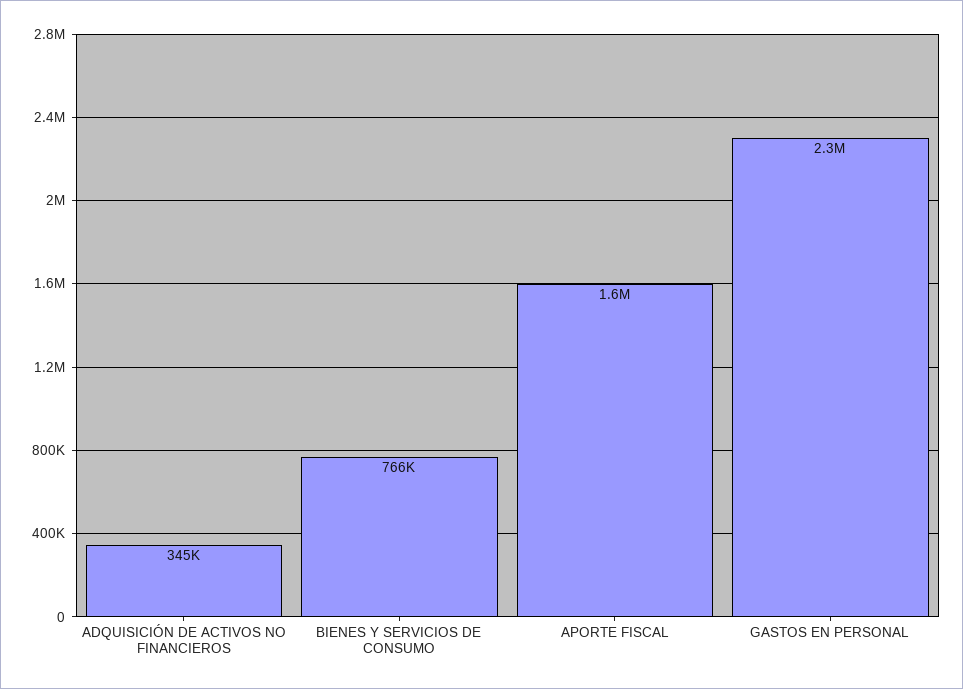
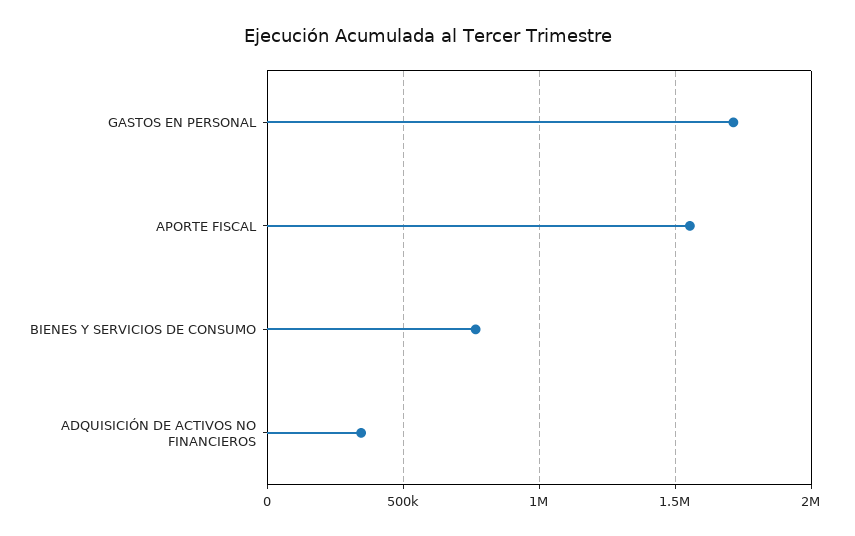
GASTOS EN PERSONAL: 2300000 -> 1700000

